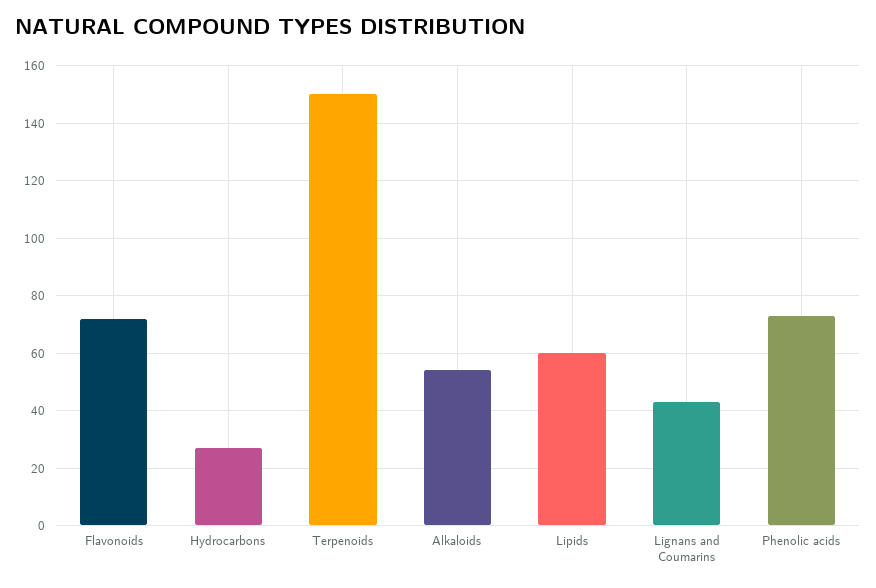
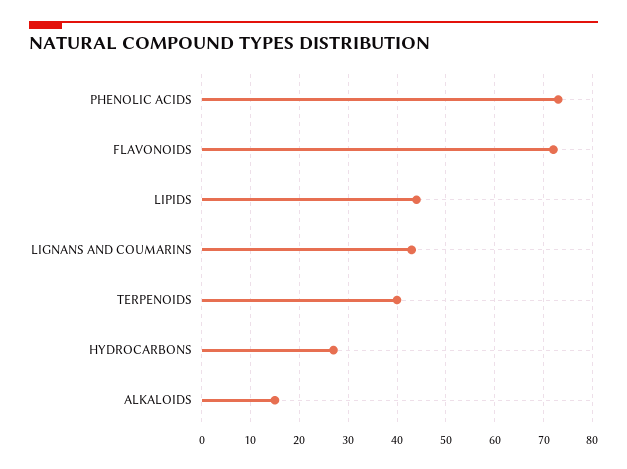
Terpenoids: 150 -> 40
Alkaloids: 55 -> 15
Lipids: 60 -> 45

